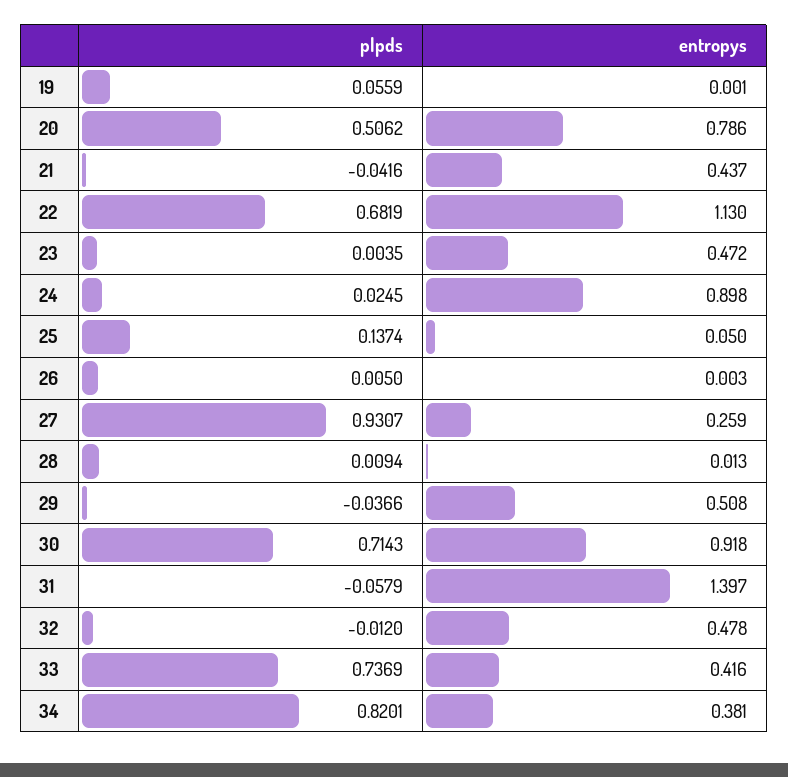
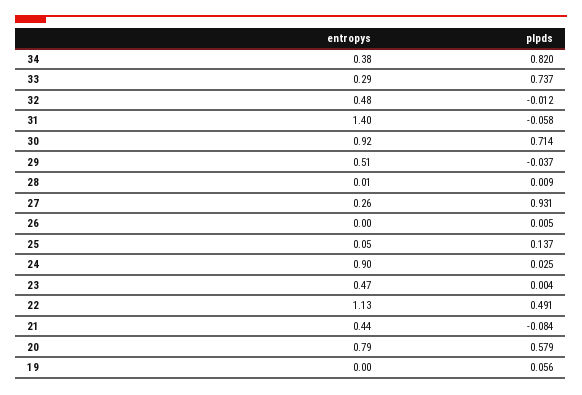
plpds, 20: 0.5062 -> 0.579
plpds, 21: -0.0416 -> -0.084
plpds, 22: 0.6819 -> 0.491
entropys, 33: 0.416 -> 0.29

